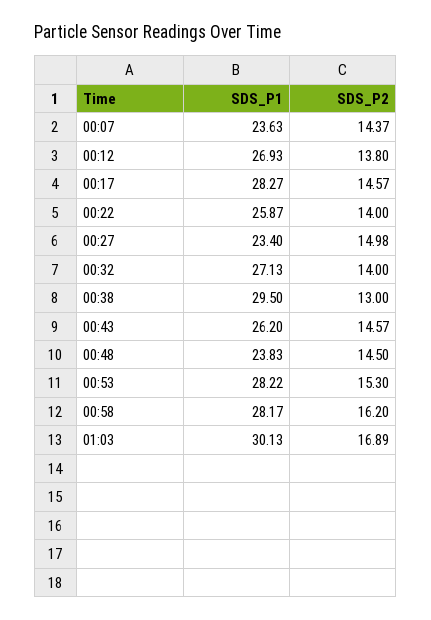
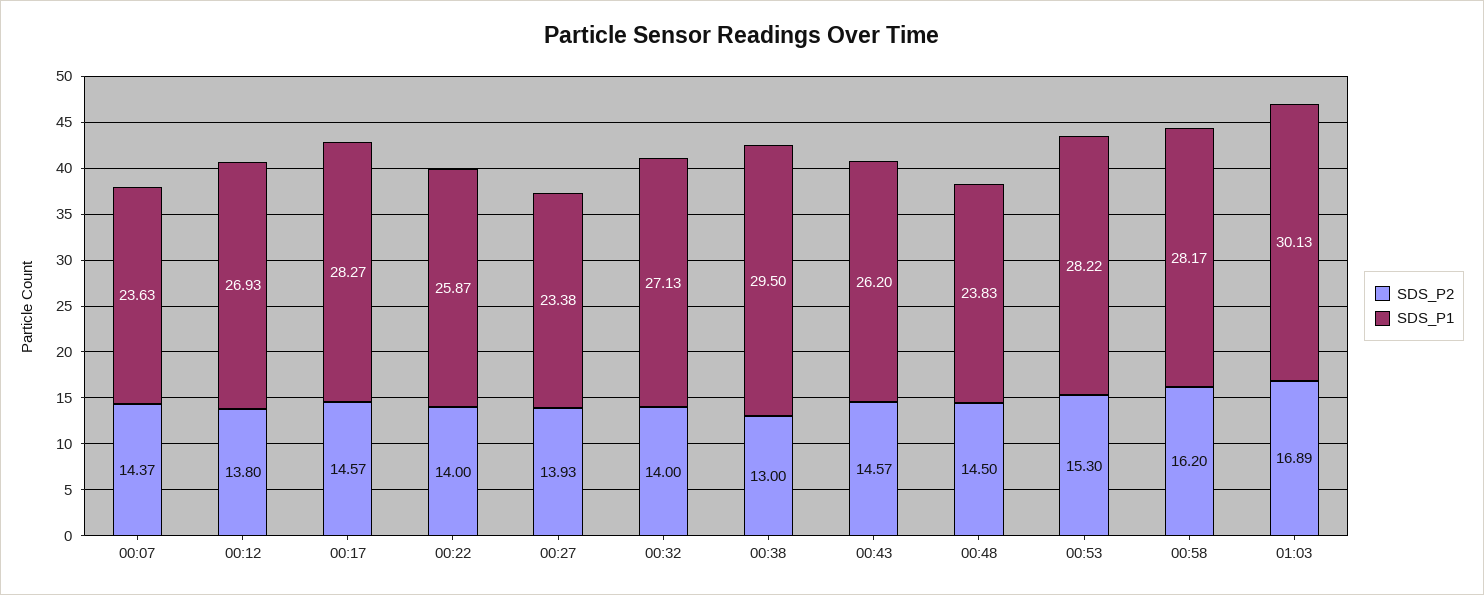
SDS_P1, 00:27: 23.4 -> 23.38
SDS_P2, 00:27: 14.98 -> 13.93

